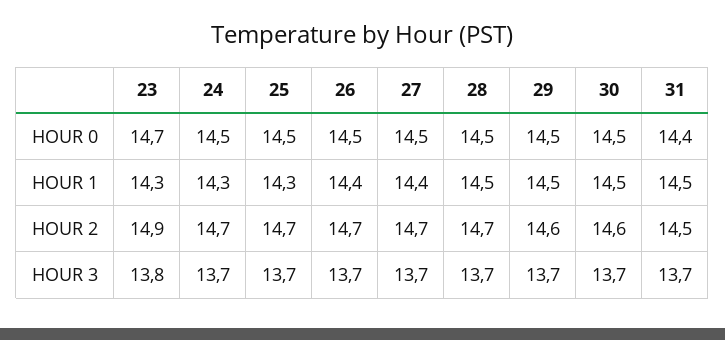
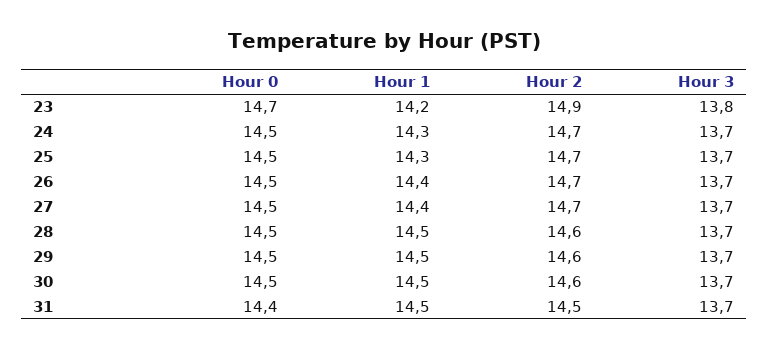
23, HOUR 1: 14.3 -> 14.2
28, HOUR 2: 14.7 -> 14.6

